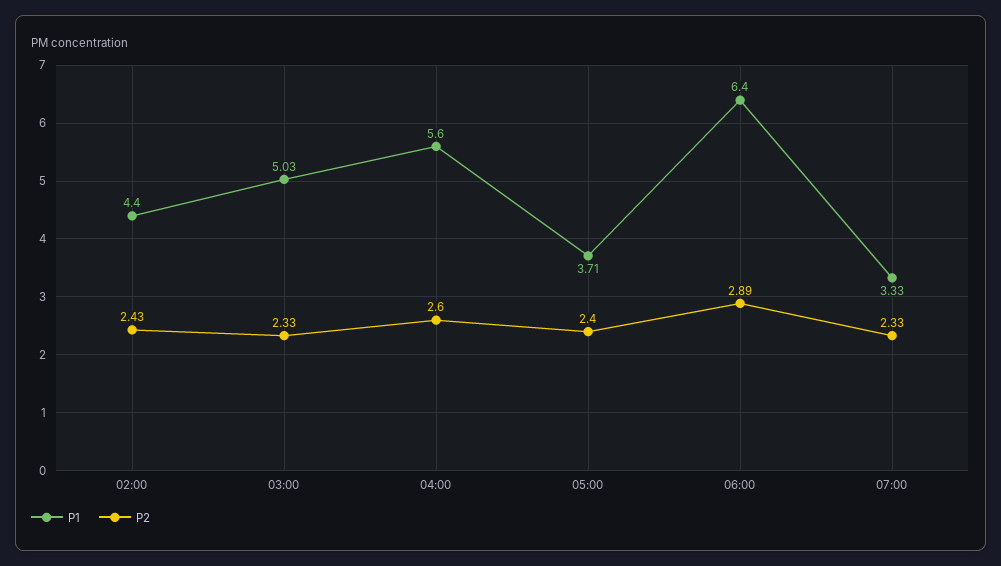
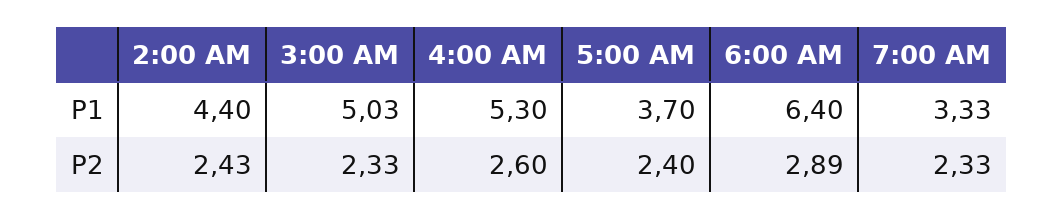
P1, 04:00: 5.6 -> 5.3
P1, 05:00: 3.71 -> 3.7

